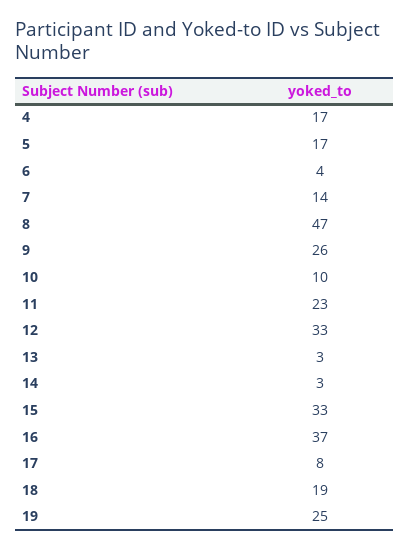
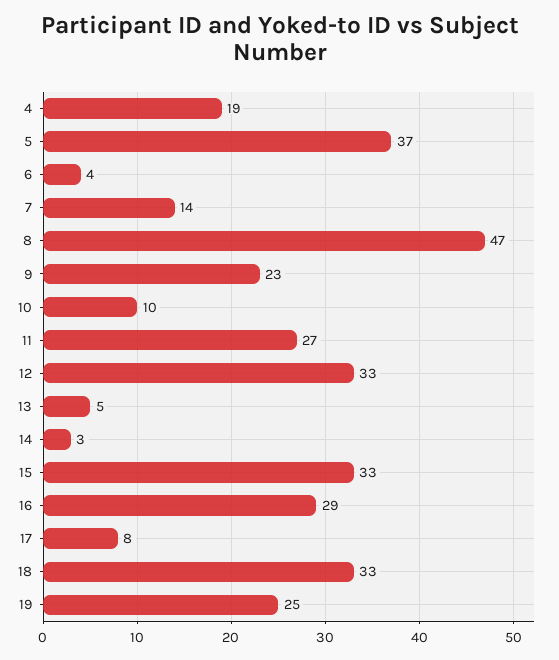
4: 17 -> 19
5: 17 -> 37
9: 26 -> 23
11: 23 -> 27
13: 3 -> 5
16: 37 -> 29
18: 19 -> 33

